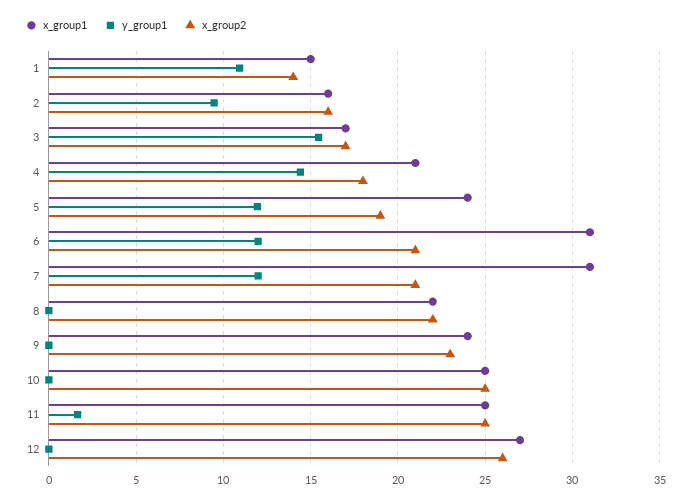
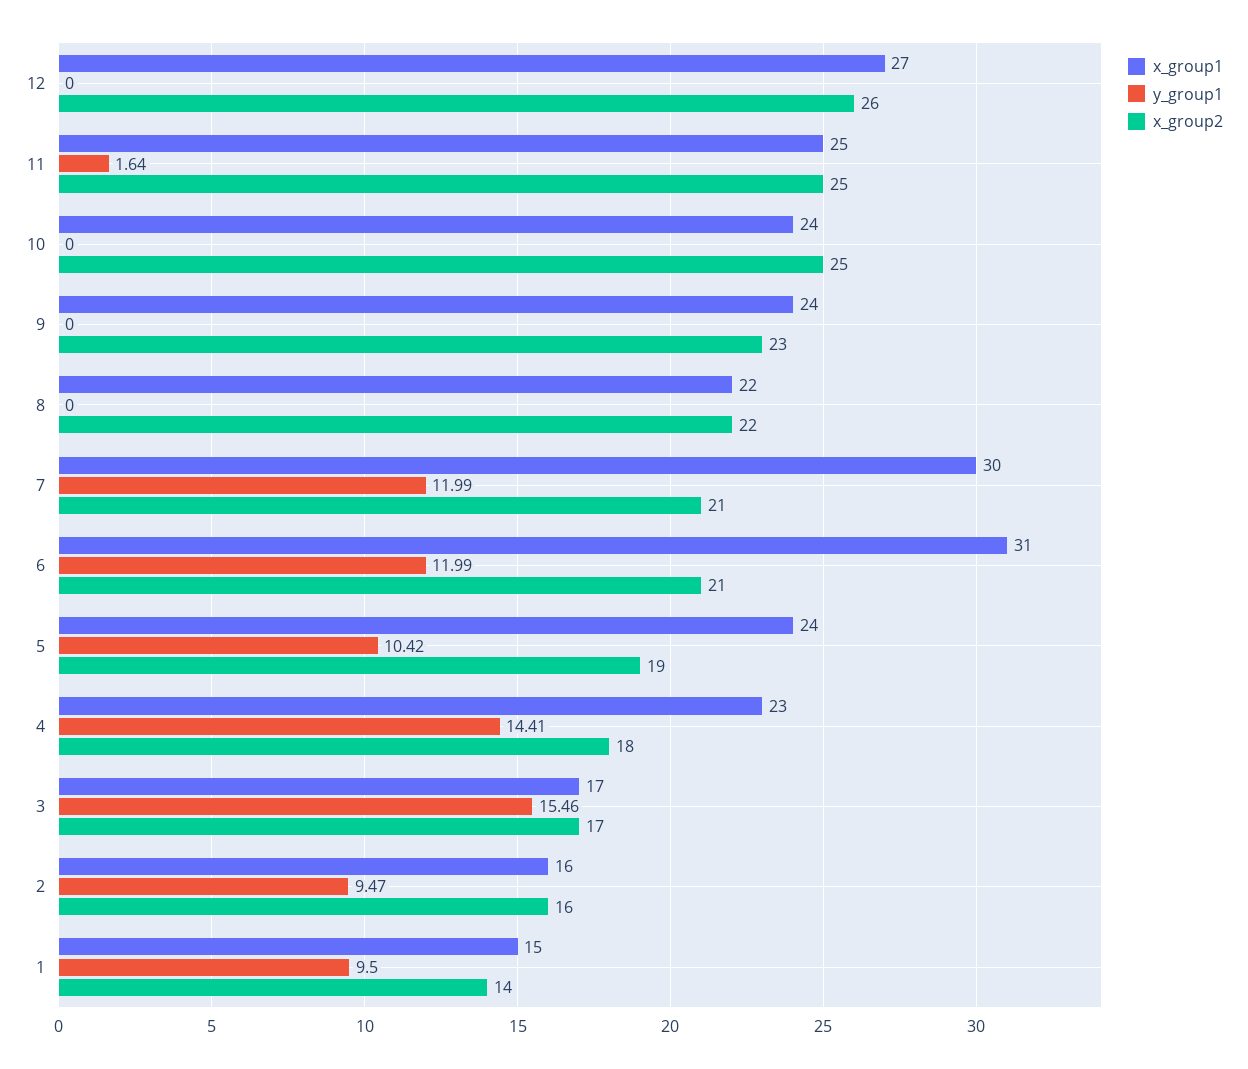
y_group1, 1: 11 -> 9.5
x_group1, 4: 21 -> 23
y_group1, 5: 12 -> 10.42
x_group1, 7: 31 -> 30
x_group1, 10: 25 -> 24

